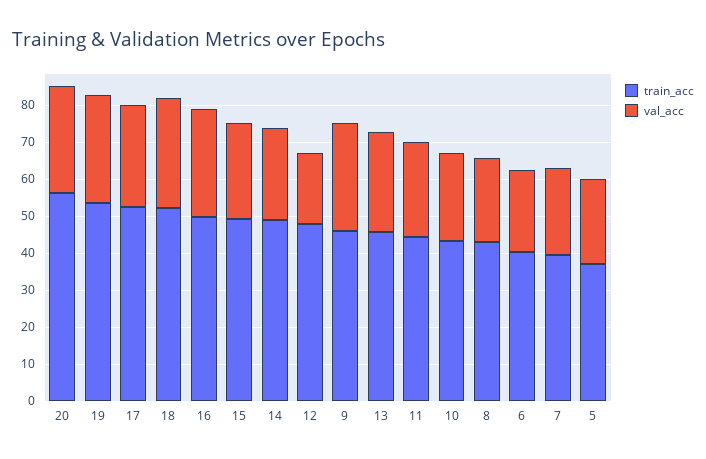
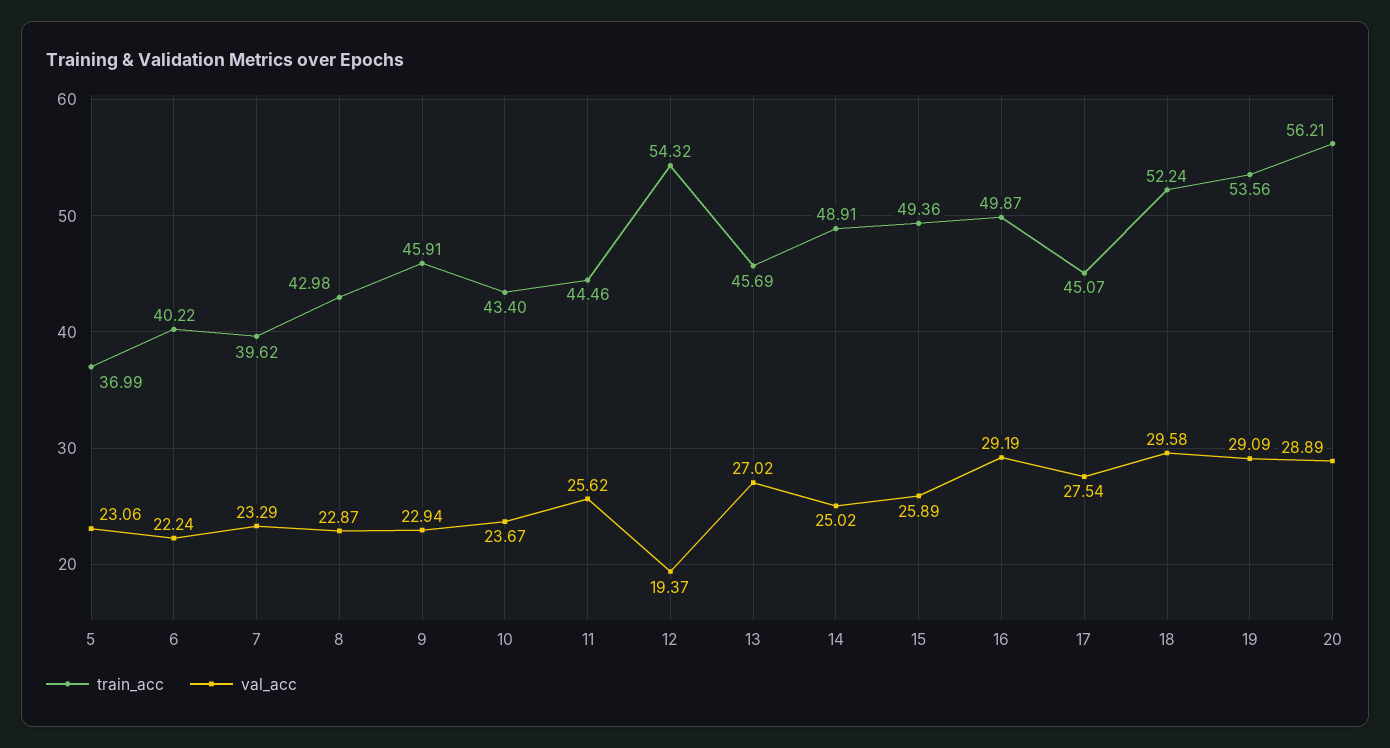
train_acc, 17: 52.5 -> 45.07
train_acc, 12: 47.5 -> 54.32
val_acc, 9: 30 -> 22.94

